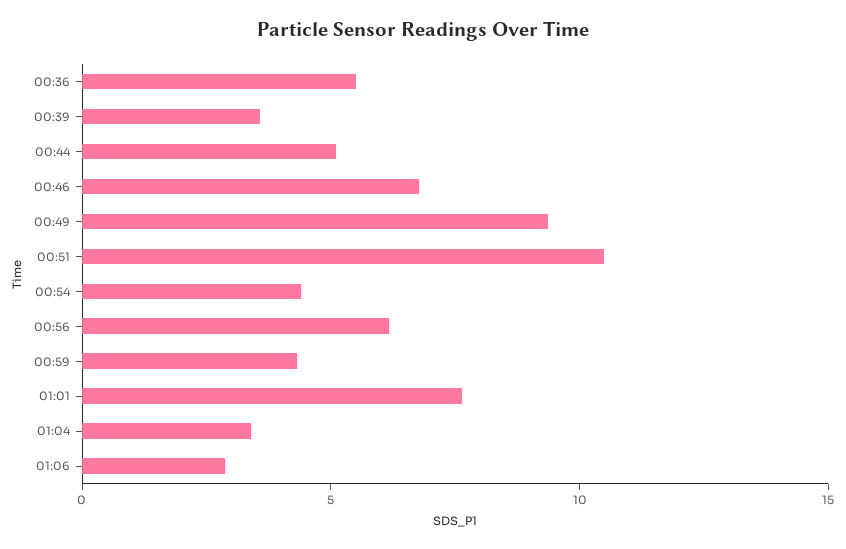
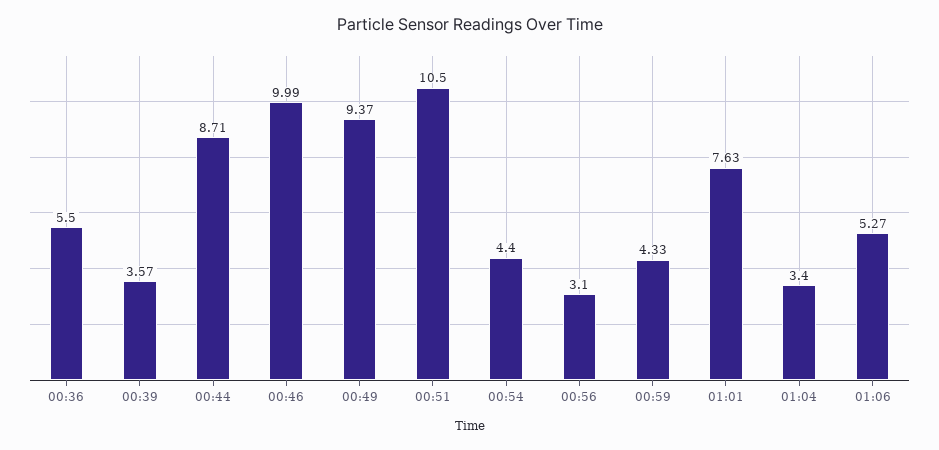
00:44: 5 -> 8.71
00:46: 7 -> 9.99
00:56: 6 -> 3.1
01:06: 3 -> 5.27

